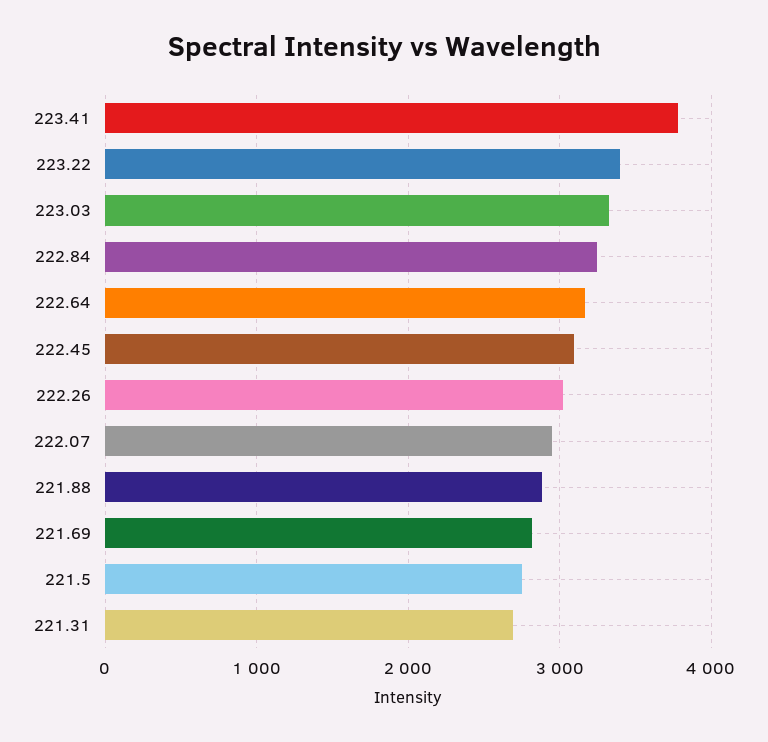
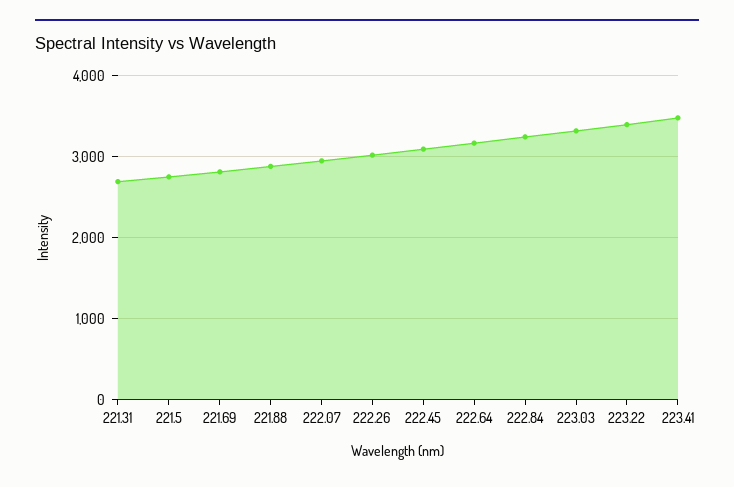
223.41: 3800 -> 3500

